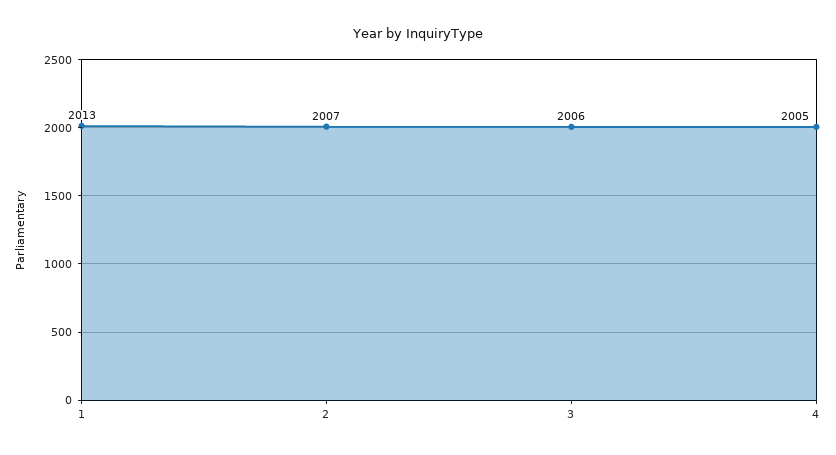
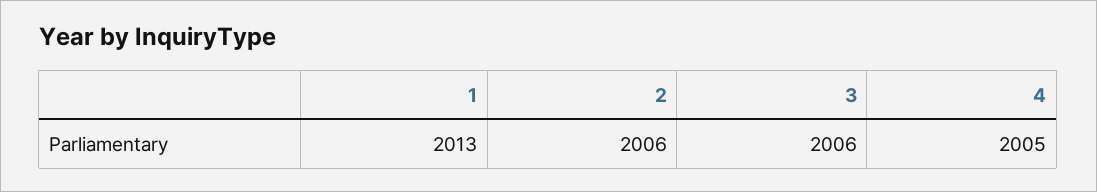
2: 2007 -> 2006

